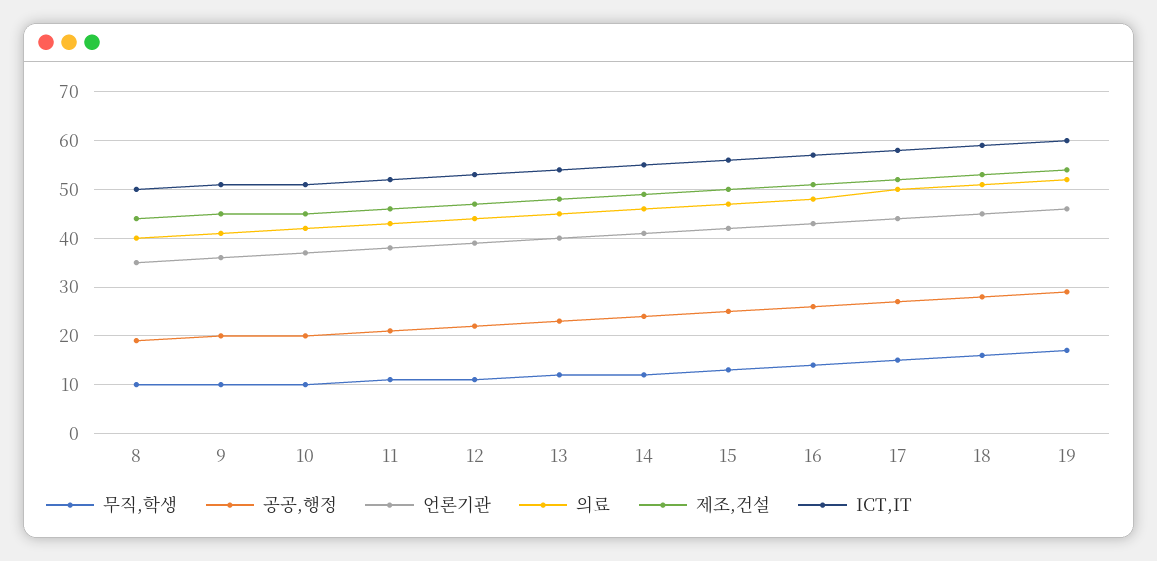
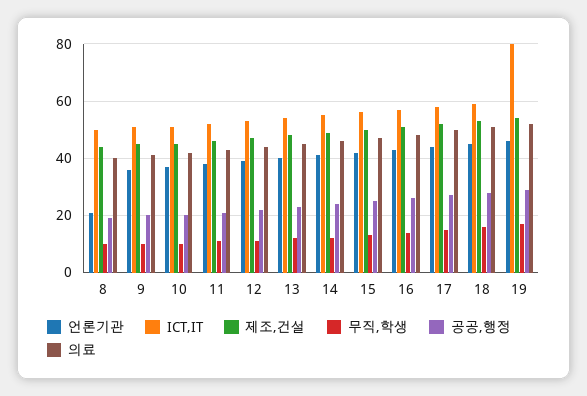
언론기관, 8: 35 -> 20
ICT,IT, 19: 60 -> 80

